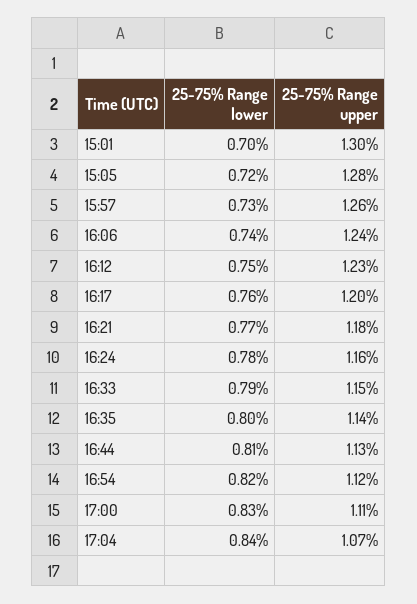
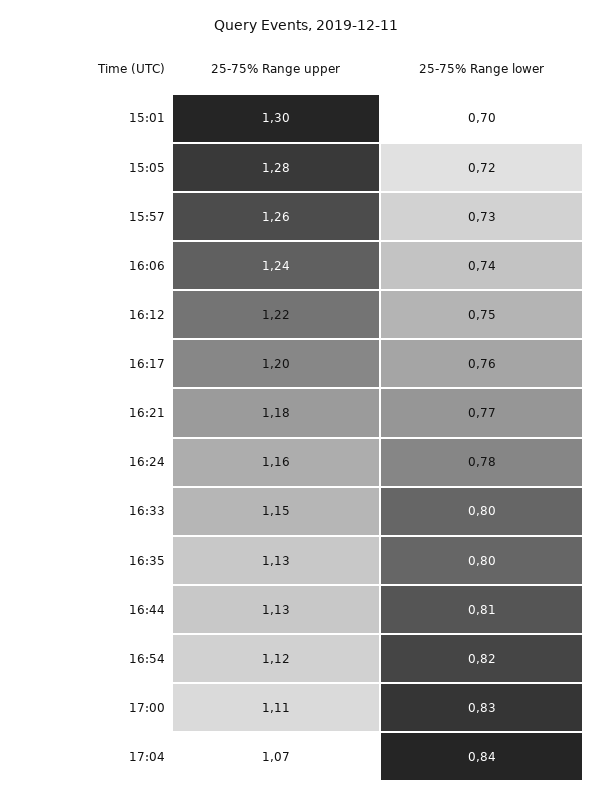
25-75% Range upper, 16:12: 1.23 -> 1.22
25-75% Range lower, 16:33: 0.79 -> 0.8
25-75% Range upper, 16:35: 1.14 -> 1.13

